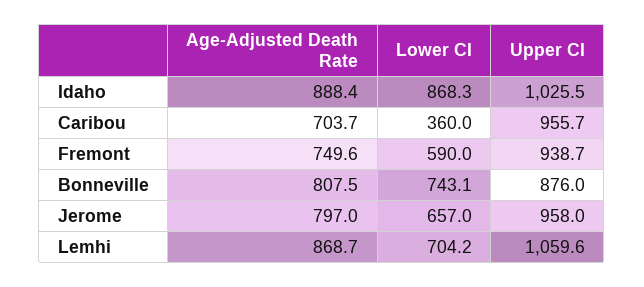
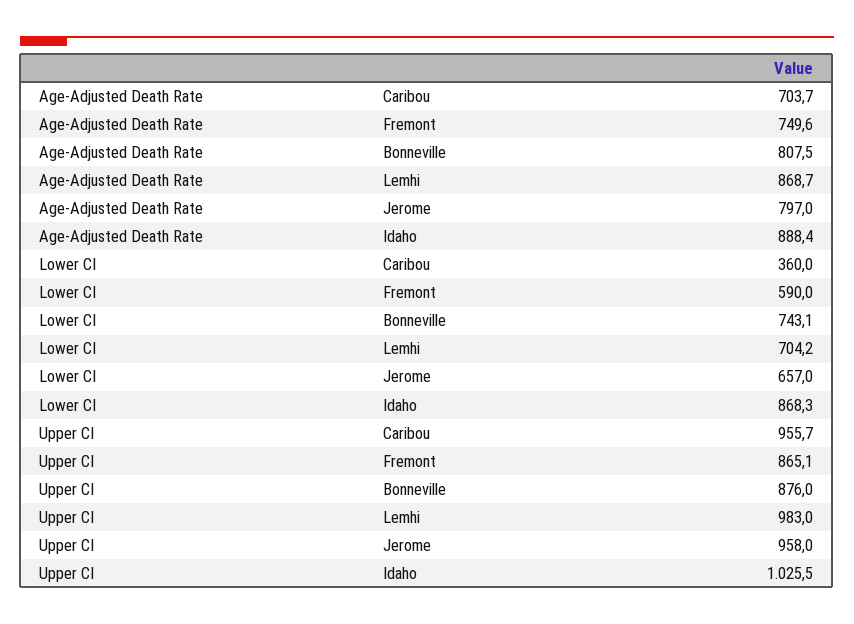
Upper CI, Fremont: 938.7 -> 865.1
Upper CI, Lemhi: 1059.6 -> 983

